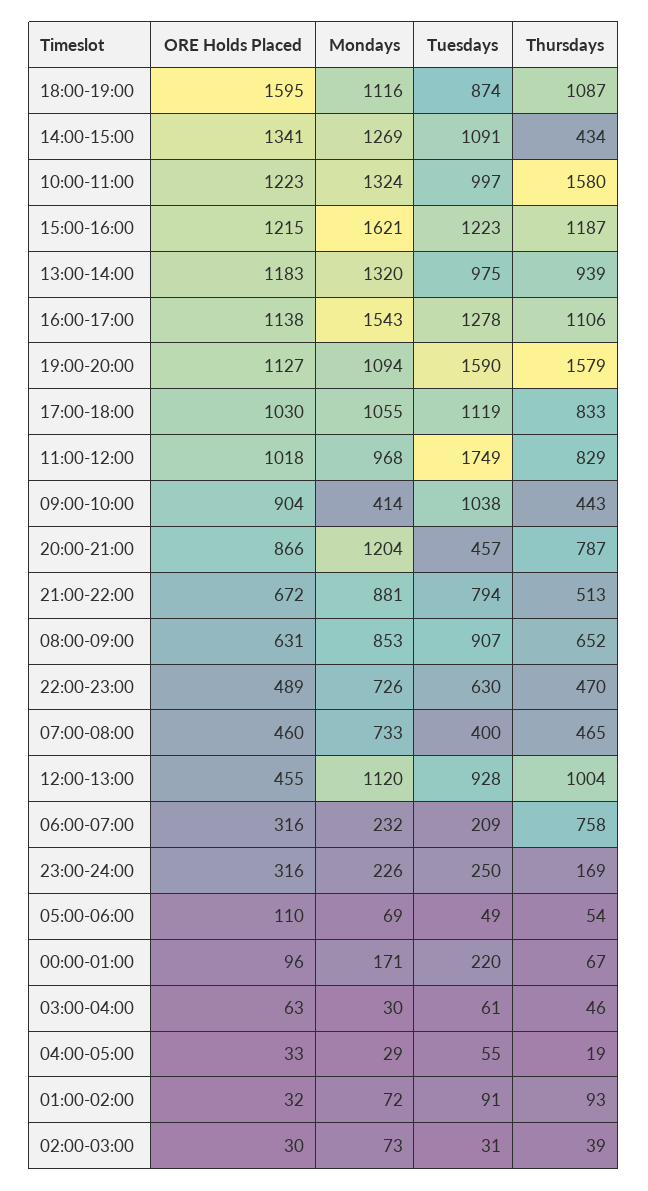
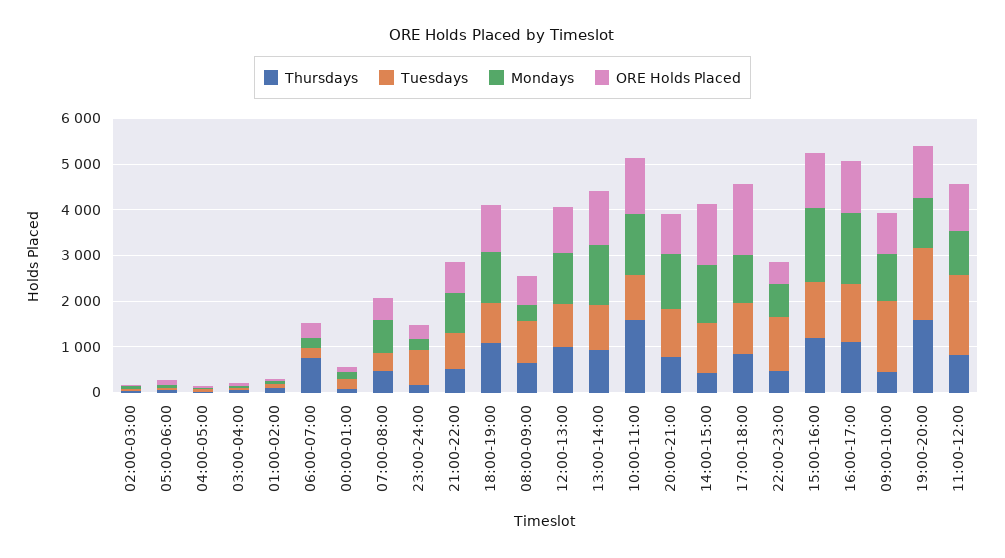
ORE Holds Placed, 18:00-19:00: 1595 -> 1000
ORE Holds Placed, 17:00-18:00: 1030 -> 1600
Mondays, 09:00-10:00: 414 -> 1000
Tuesdays, 09:00-10:00: 1038 -> 1600
Tuesdays, 20:00-21:00: 457 -> 1000
Mondays, 08:00-09:00: 853 -> 400
Tuesdays, 22:00-23:00: 630 -> 1200
ORE Holds Placed, 12:00-13:00: 455 -> 1000
Tuesdays, 23:00-24:00: 250 -> 800

